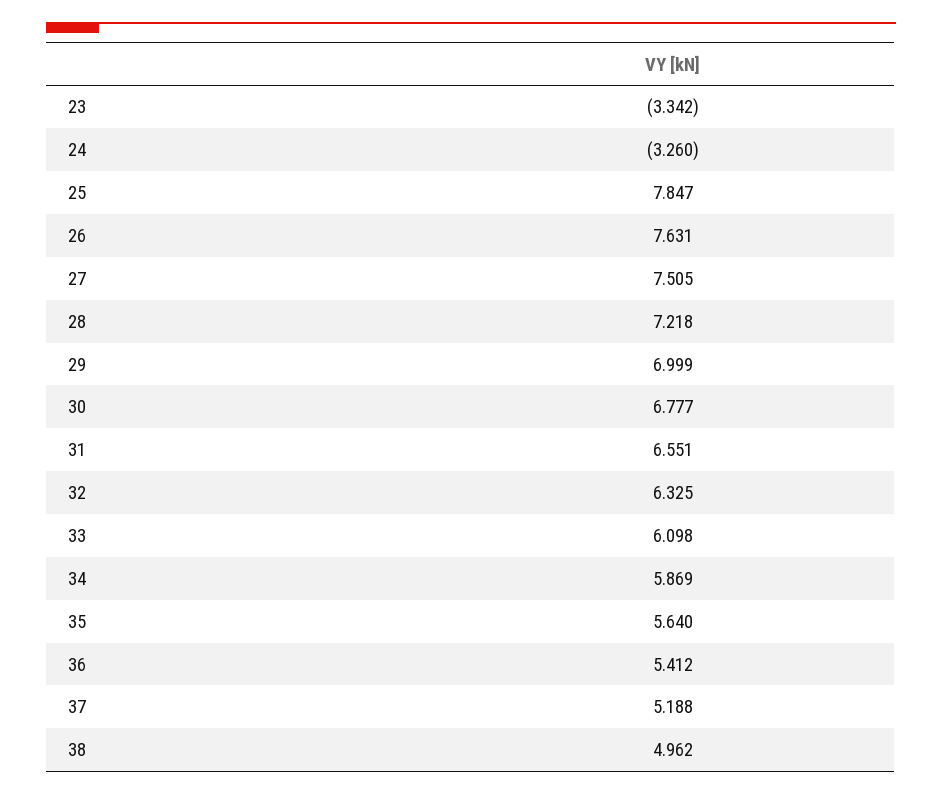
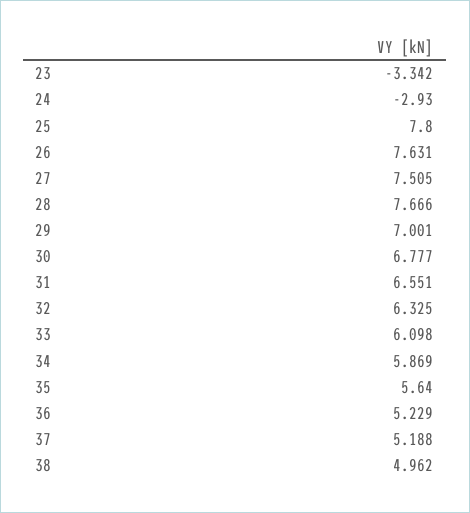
24: -3.26 -> -2.93
25: 7.847 -> 7.8
28: 7.218 -> 7.666
29: 6.999 -> 7.001
36: 5.412 -> 5.229

